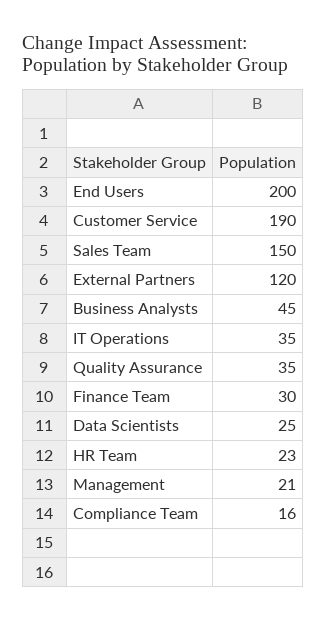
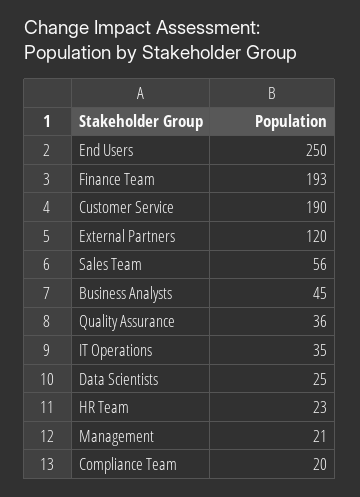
End Users: 200 -> 250
Sales Team: 150 -> 56
Quality Assurance: 35 -> 36
Finance Team: 30 -> 193
Compliance Team: 16 -> 20

